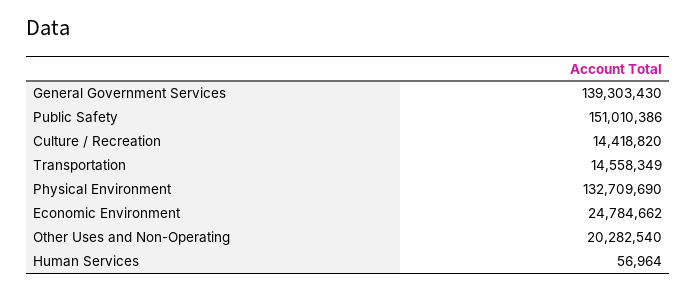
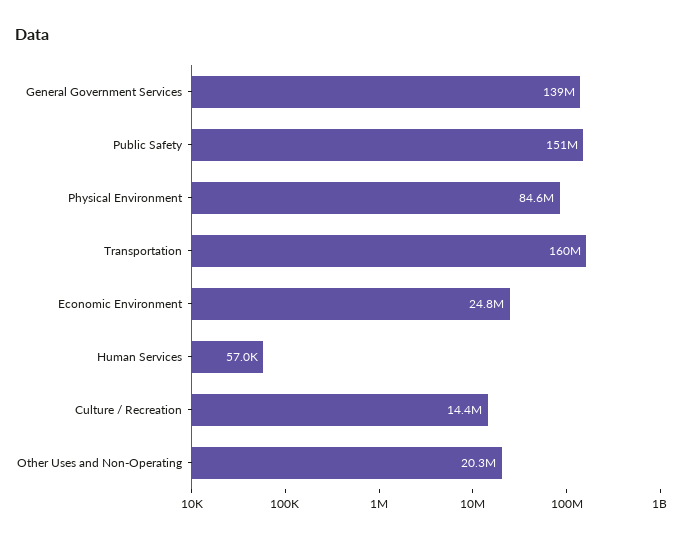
Transportation: 14558349 -> 160000000
Physical Environment: 132709690 -> 84600000

